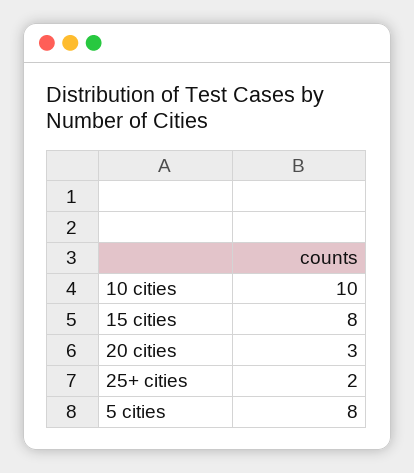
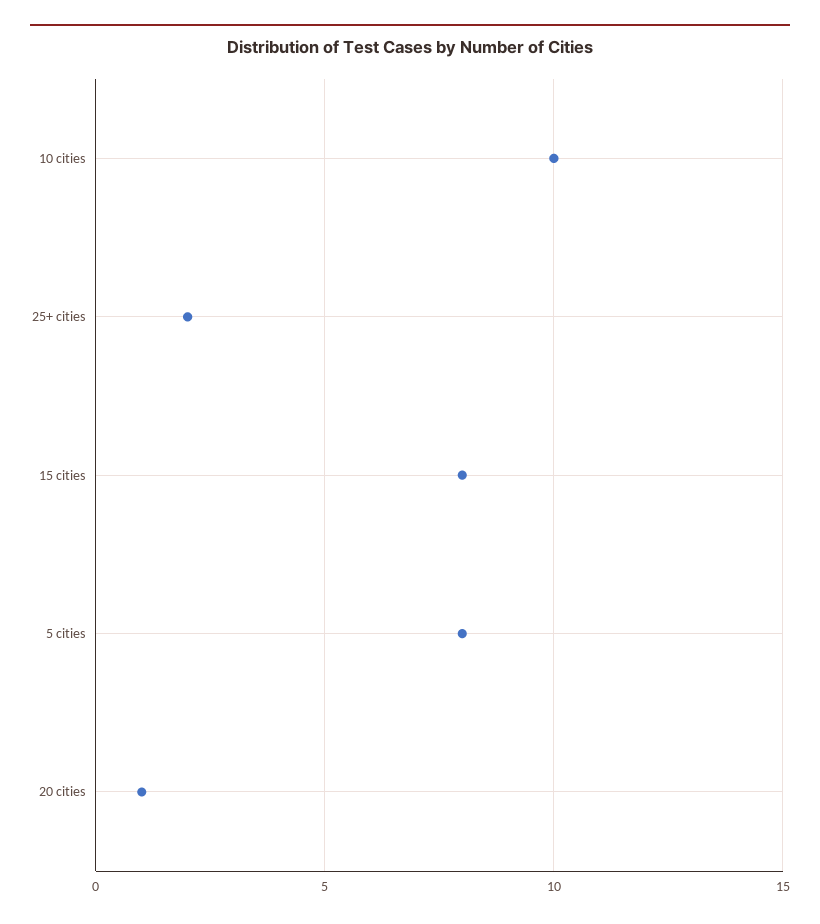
20 cities: 3 -> 1

